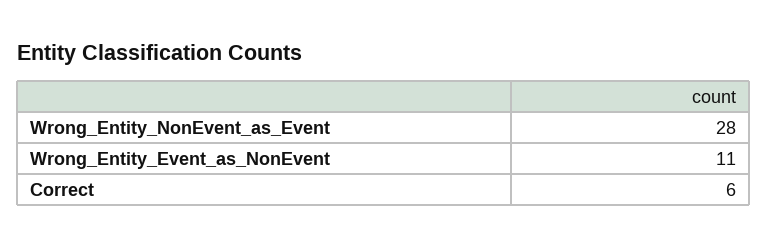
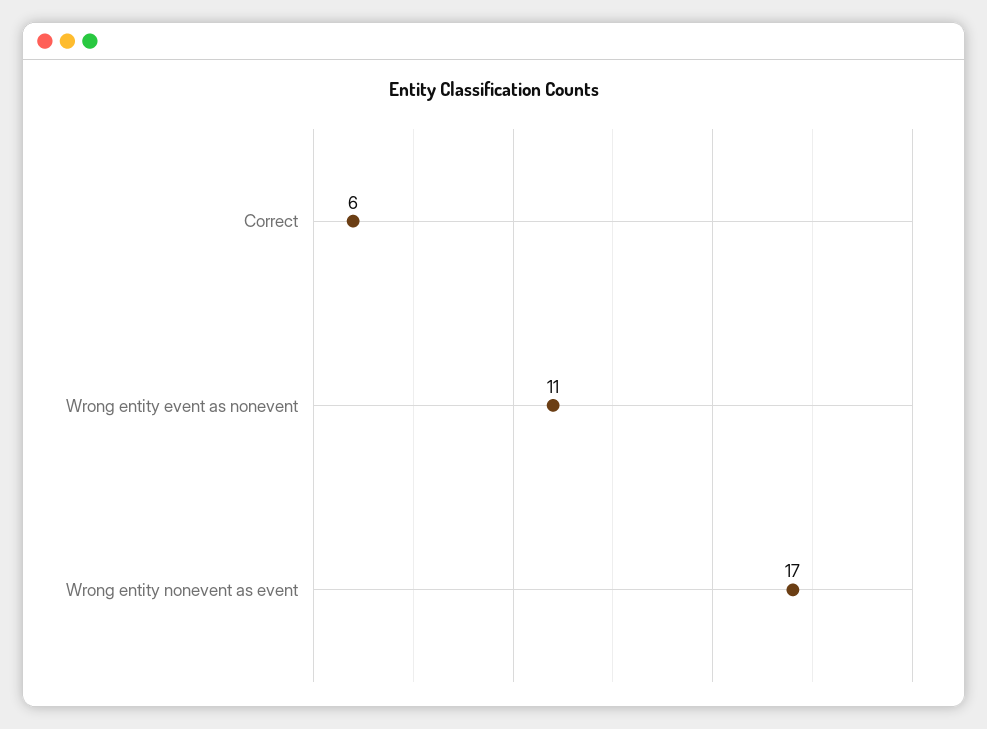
Wrong_Entity_NonEvent_as_Event: 28 -> 17

